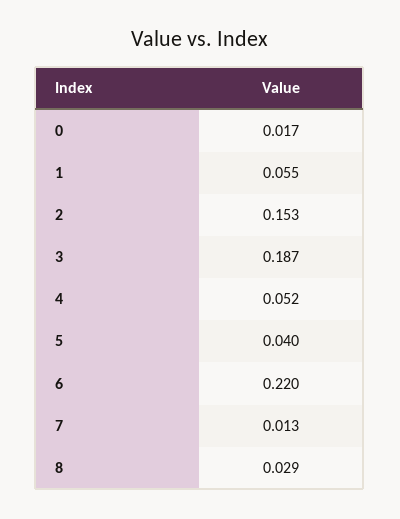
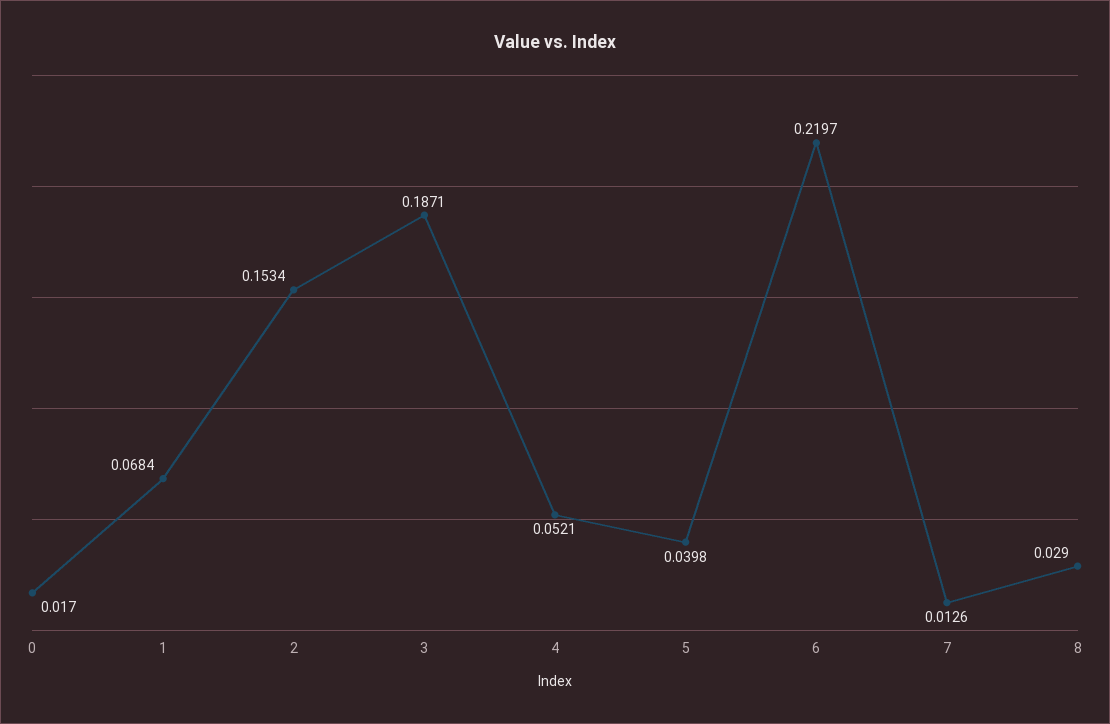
1: 0.055 -> 0.0684

